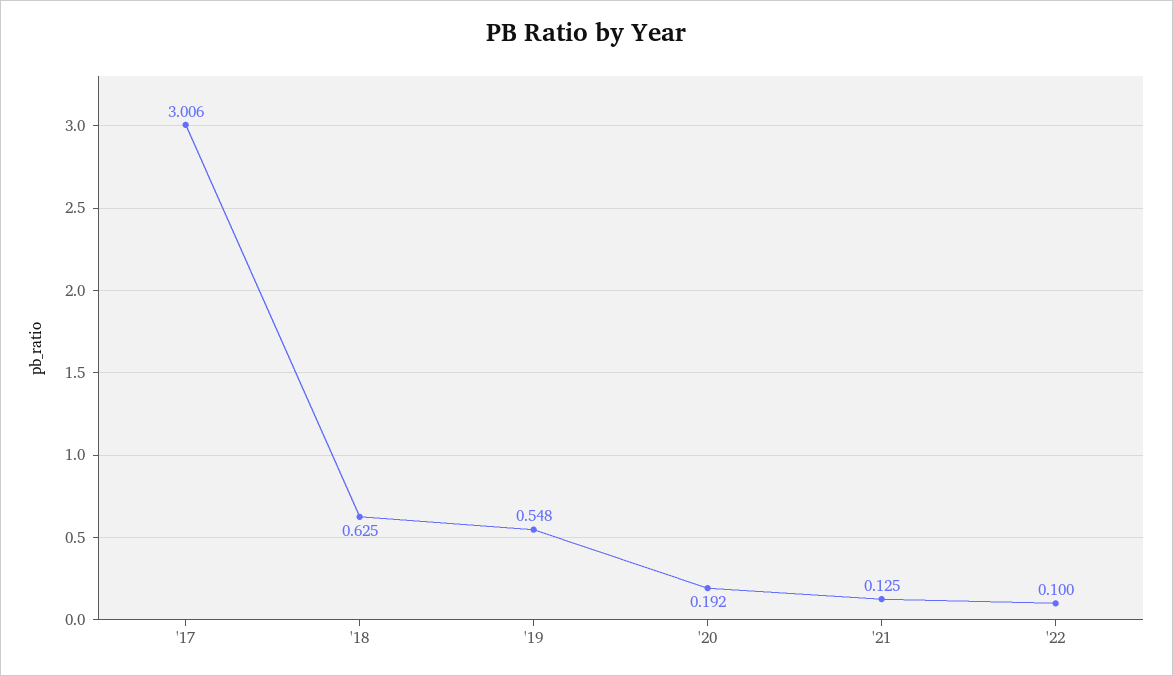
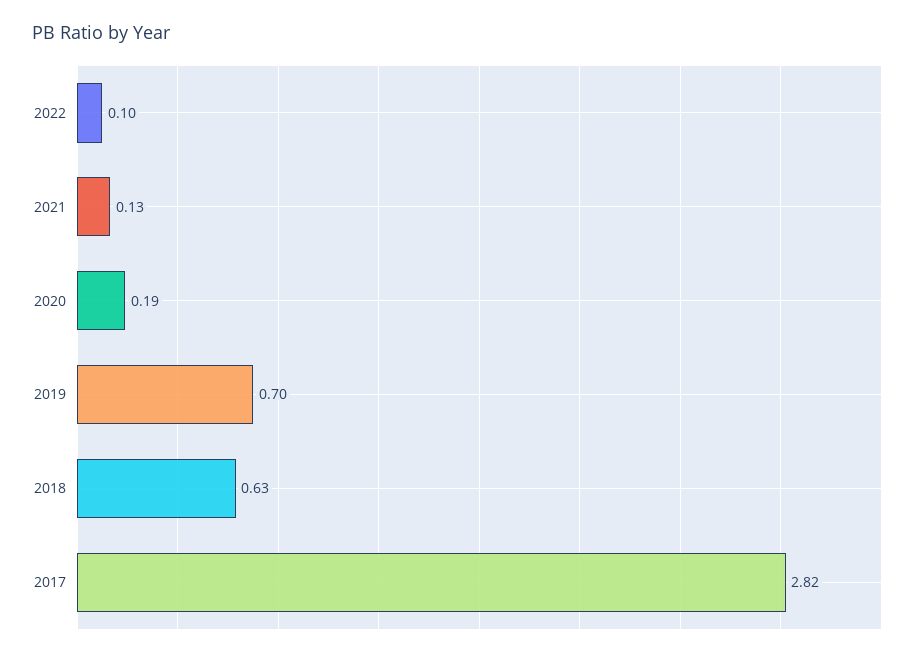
'17: 3.006 -> 2.82
'19: 0.548 -> 0.7

